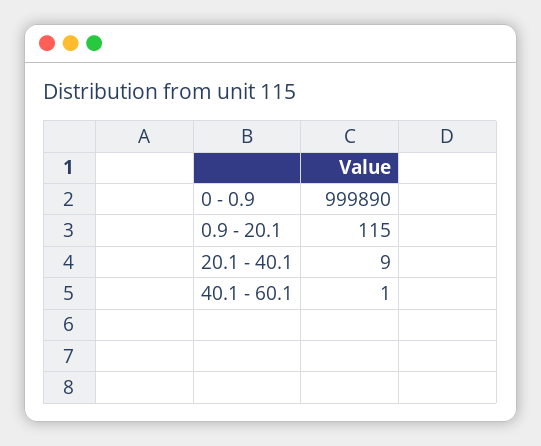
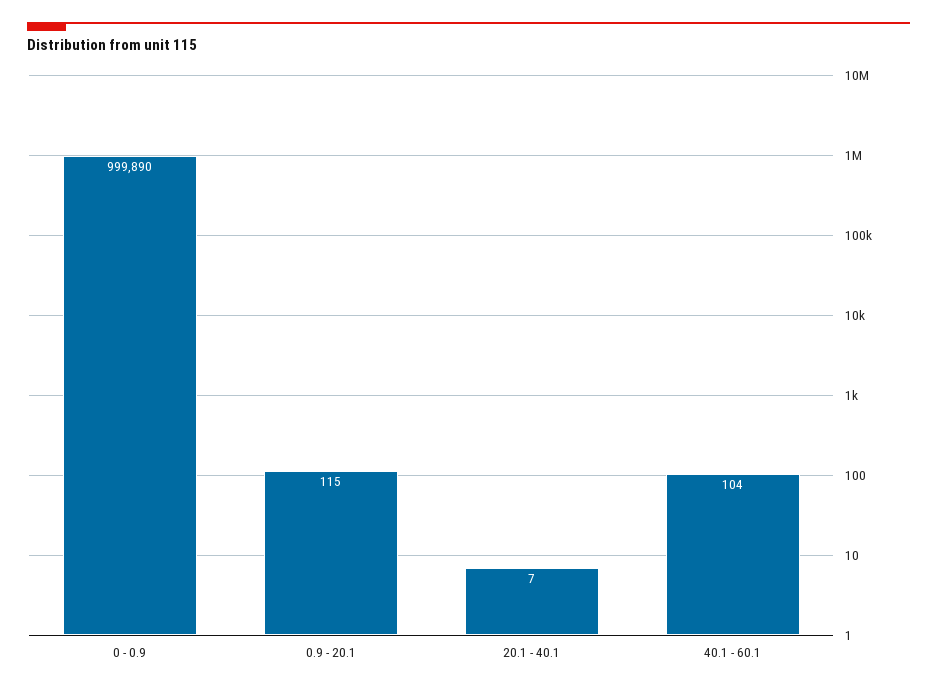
20.1 - 40.1: 9 -> 7
40.1 - 60.1: 1 -> 104

